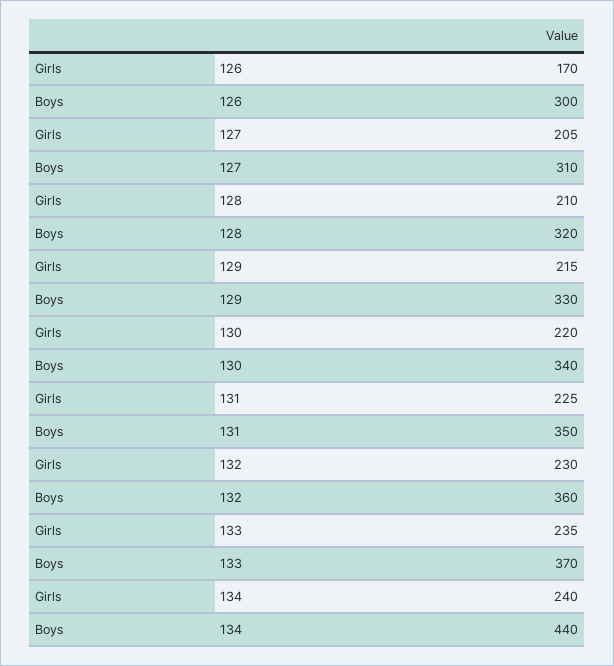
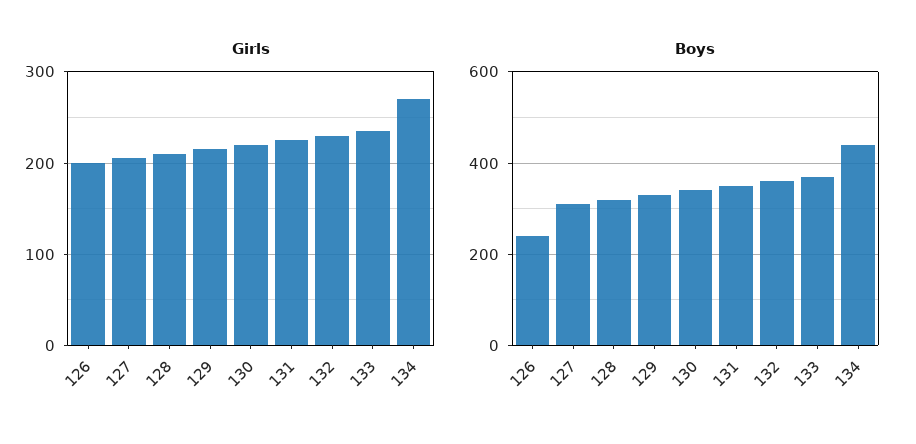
Girls, 126: 170 -> 200
Boys, 126: 300 -> 240
Girls, 134: 240 -> 270

